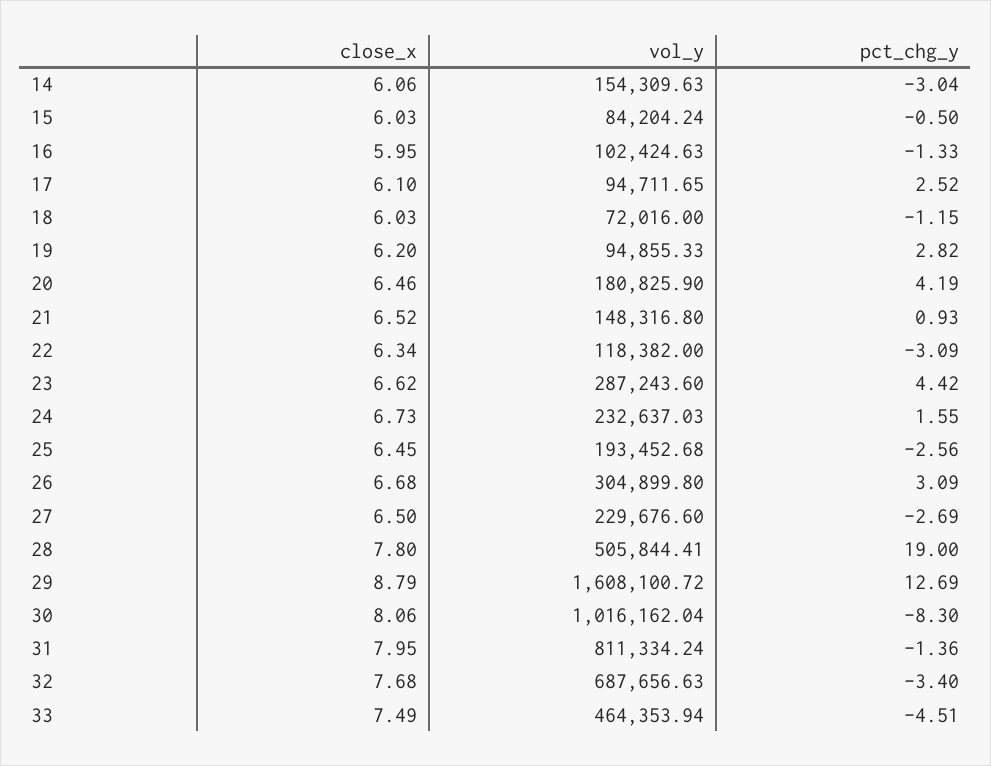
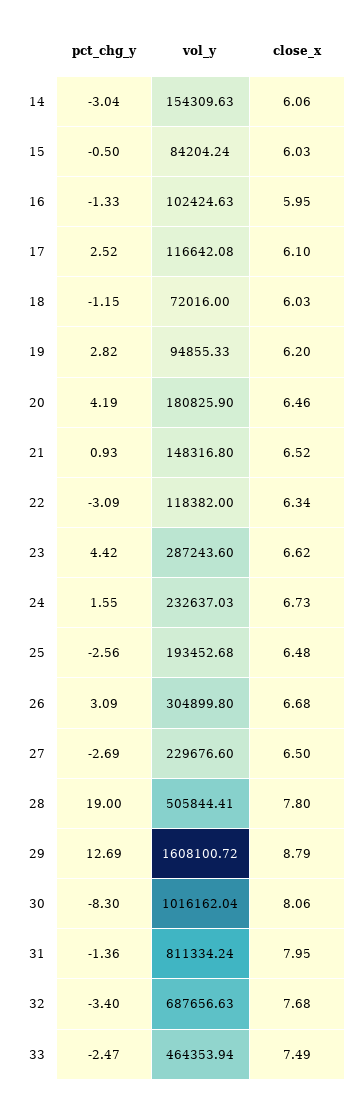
vol_y, 17: 94711.65 -> 116642.08
close_x, 25: 6.45 -> 6.48
pct_chg_y, 33: -4.51 -> -2.47

